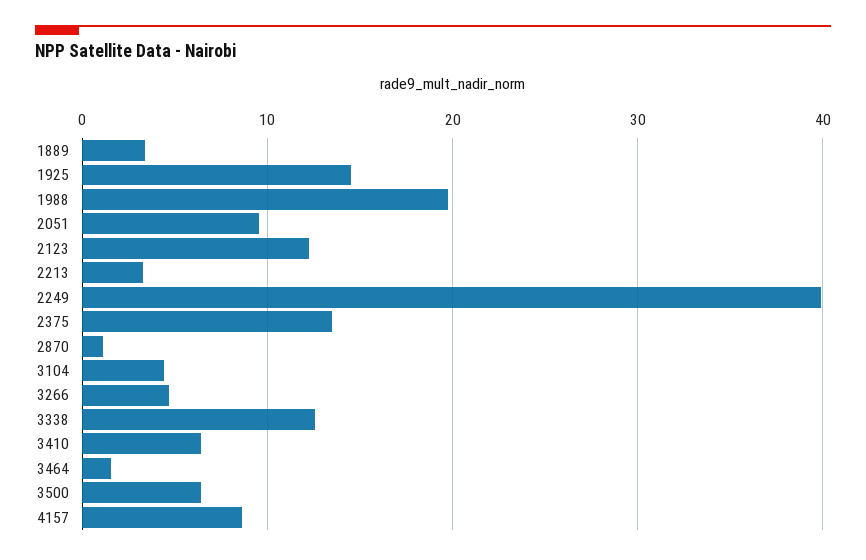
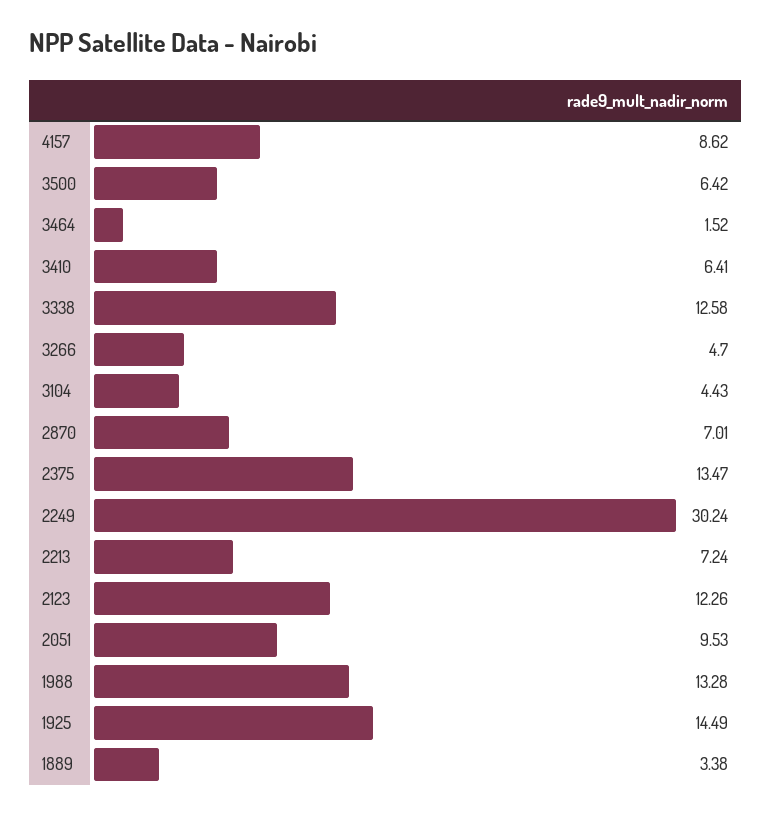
1988: 20 -> 13.28
2213: 3 -> 7.24
2249: 40 -> 30.24
2870: 1 -> 7.01

